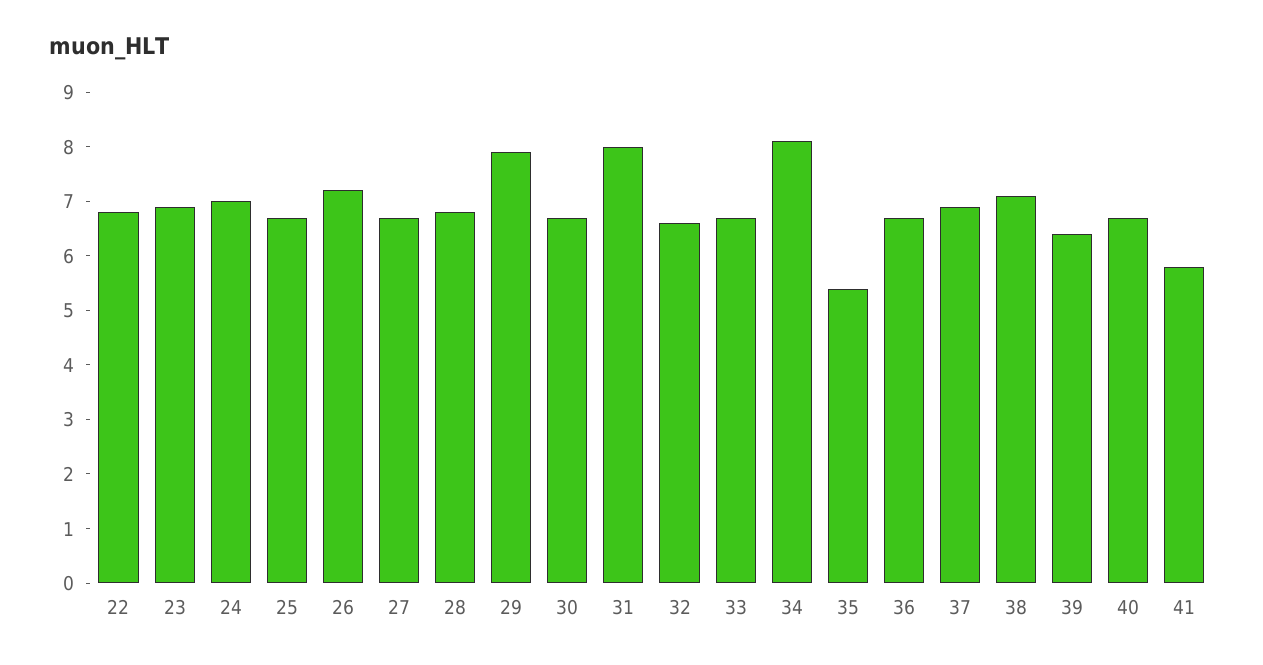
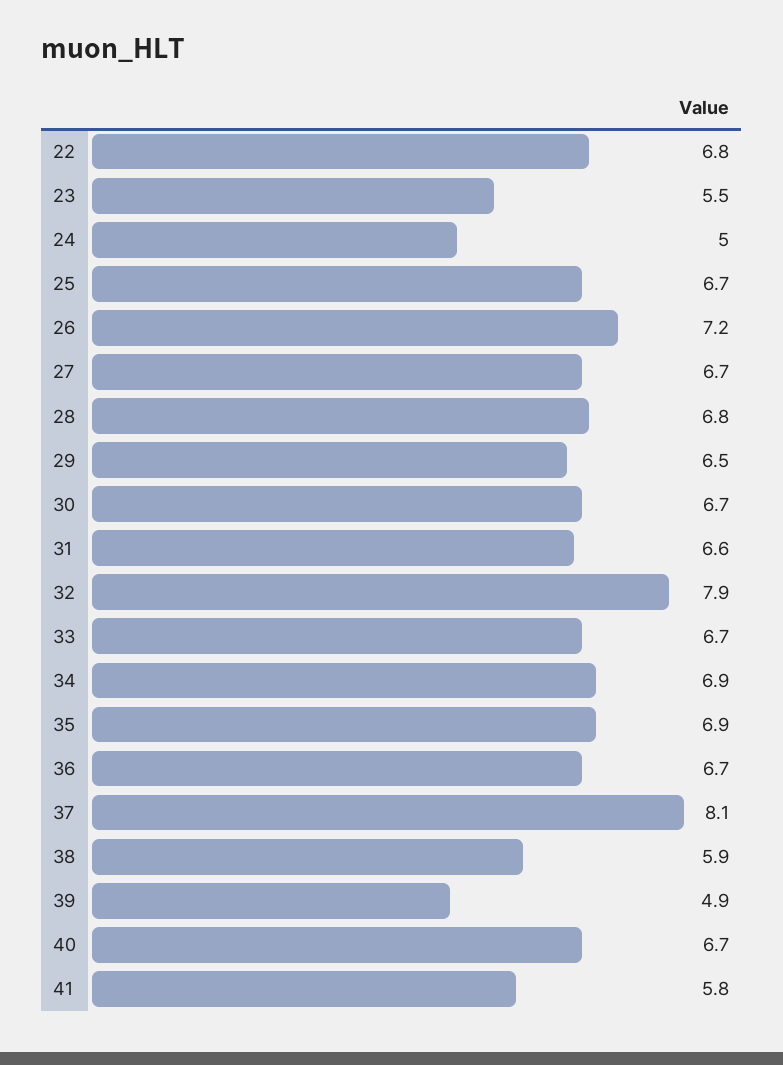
23: 7 -> 5.5
24: 7 -> 5
29: 8 -> 6.5
31: 8 -> 6.6
32: 6.5 -> 7.9
34: 8 -> 6.9
35: 5.5 -> 6.9
37: 7 -> 8.1
38: 7 -> 5.9
39: 6.5 -> 4.9

